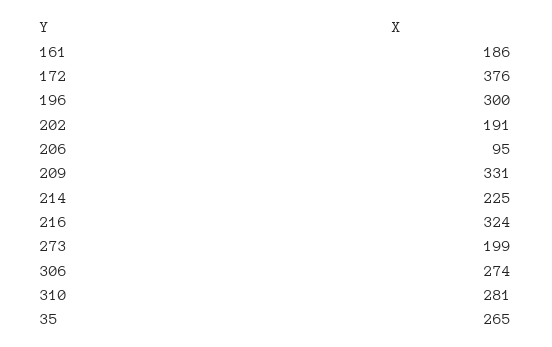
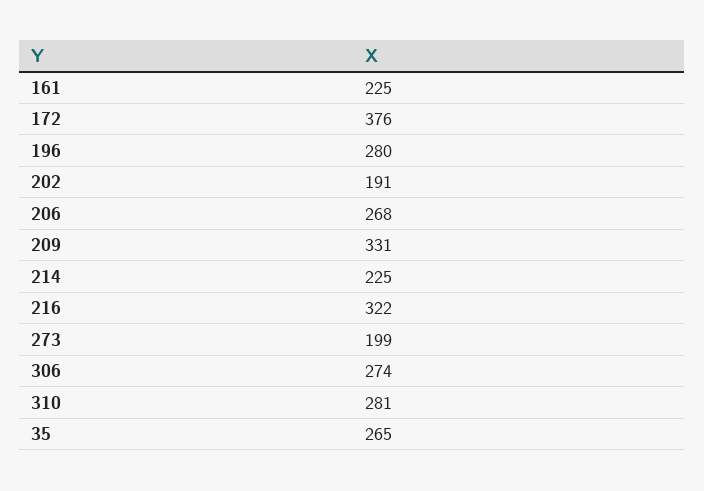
161: 186 -> 225
196: 300 -> 280
206: 95 -> 268
216: 324 -> 322

